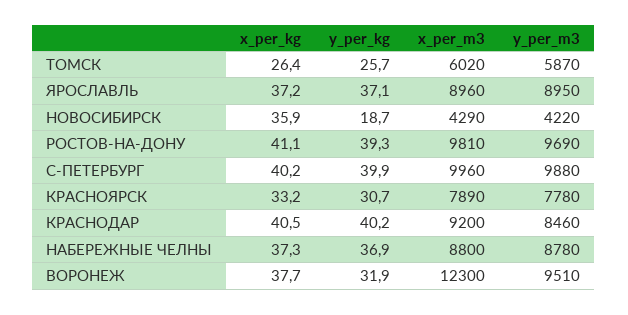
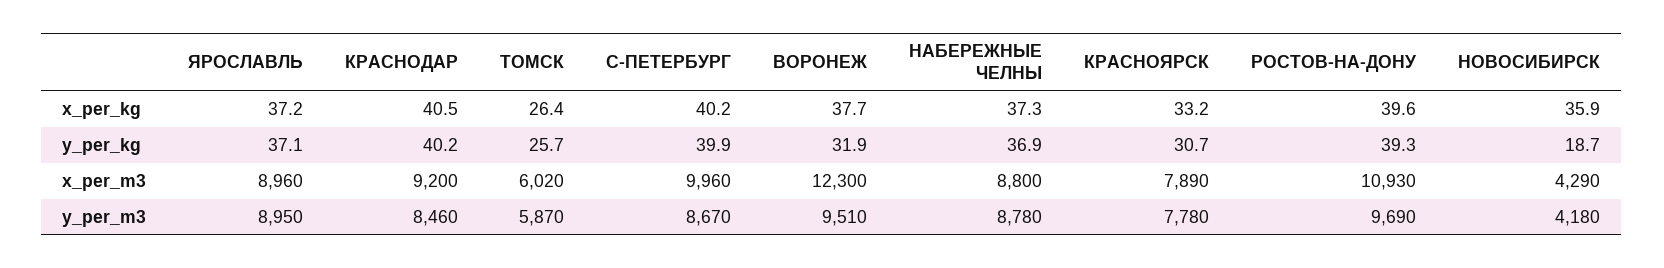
y_per_m3, НОВОСИБИРСК: 4220 -> 4180
x_per_kg, РОСТОВ-НА-ДОНУ: 41.1 -> 39.6
x_per_m3, РОСТОВ-НА-ДОНУ: 9810 -> 10930
y_per_m3, С-ПЕТЕРБУРГ: 9880 -> 8670

